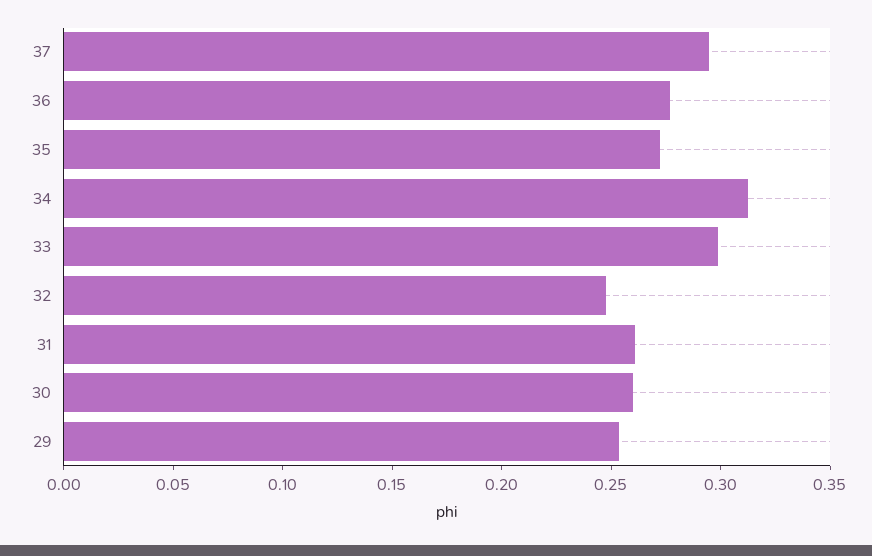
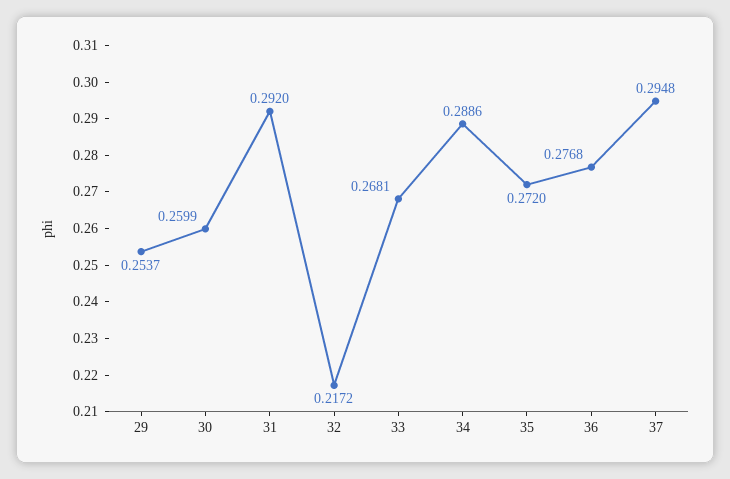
34: 0.31 -> 0.2886
33: 0.3 -> 0.2681
32: 0.25 -> 0.2172
31: 0.26 -> 0.292

